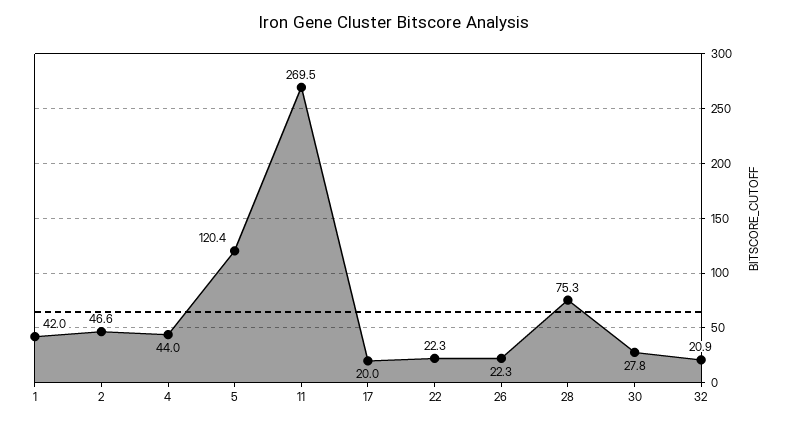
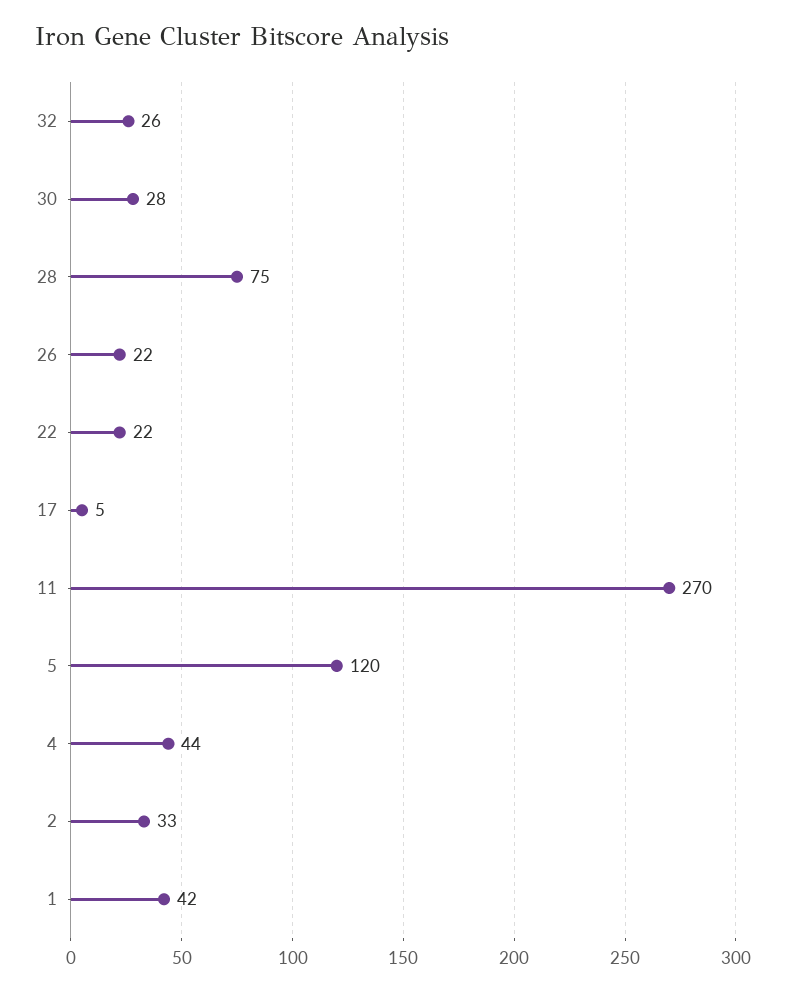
2: 46.6 -> 33
17: 20 -> 5
32: 20.9 -> 26

